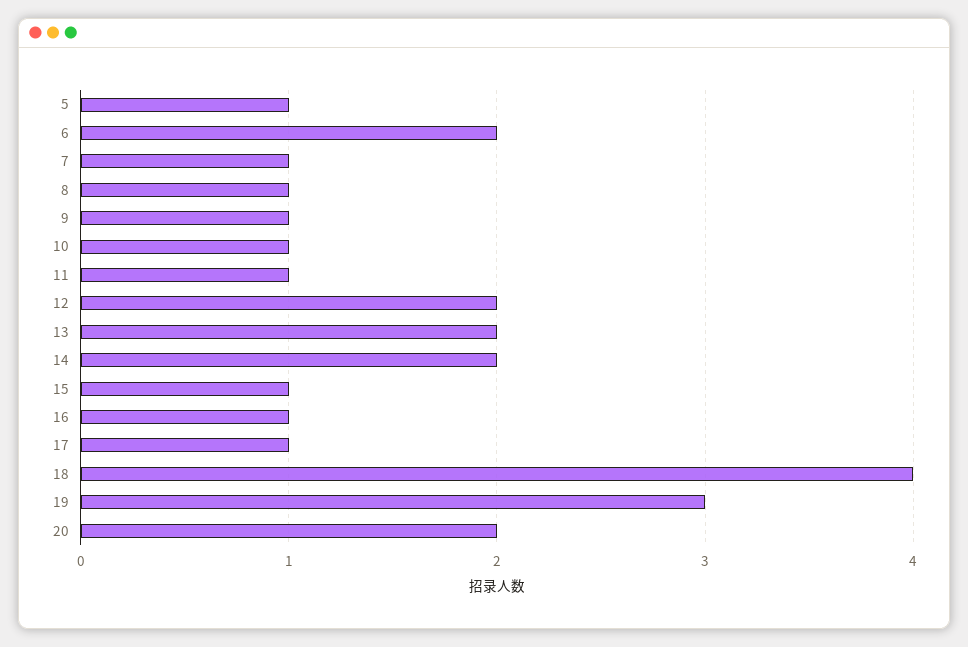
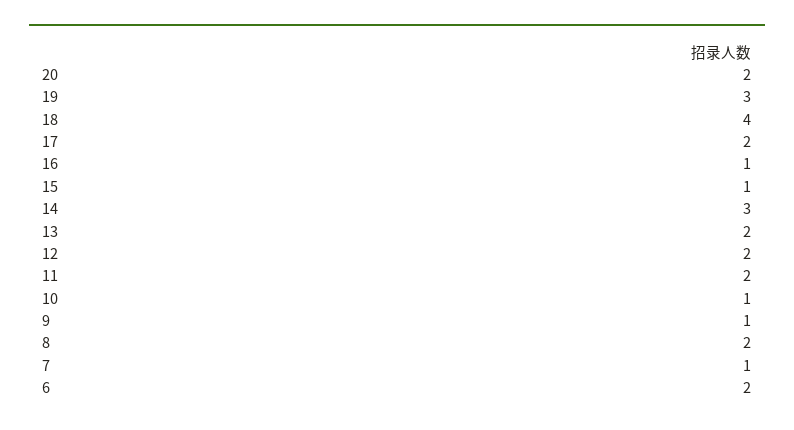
5: 1 -> none
8: 1 -> 2
11: 1 -> 2
14: 2 -> 3
17: 1 -> 2

